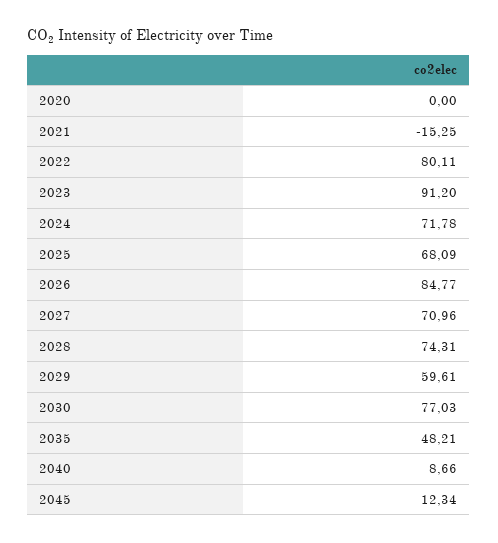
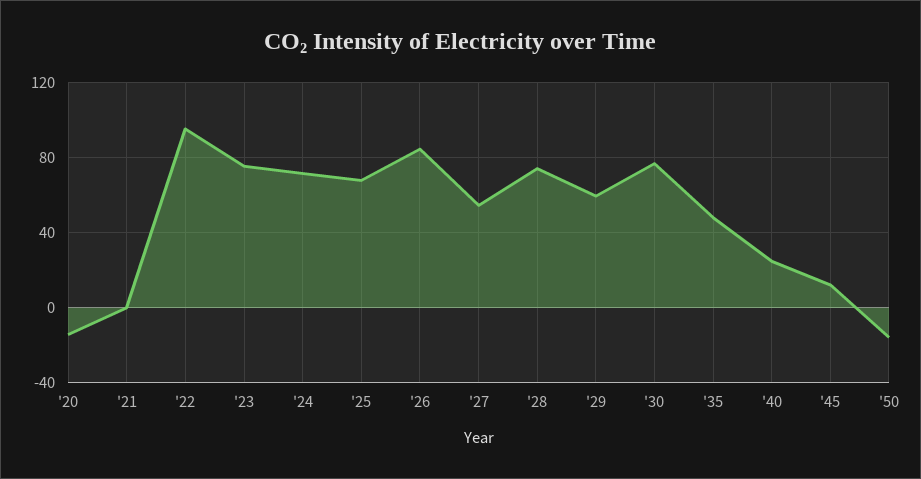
2020: 0 -> -15
2021: -15.25 -> 0
2022: 80.11 -> 95
2023: 91.2 -> 75
2027: 70.96 -> 55
2040: 8.66 -> 25
'50: none -> -15

